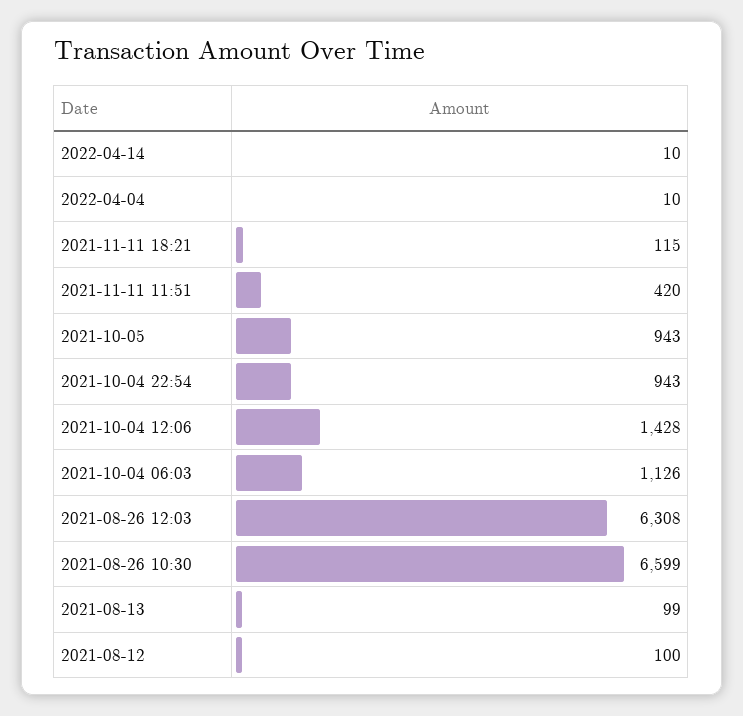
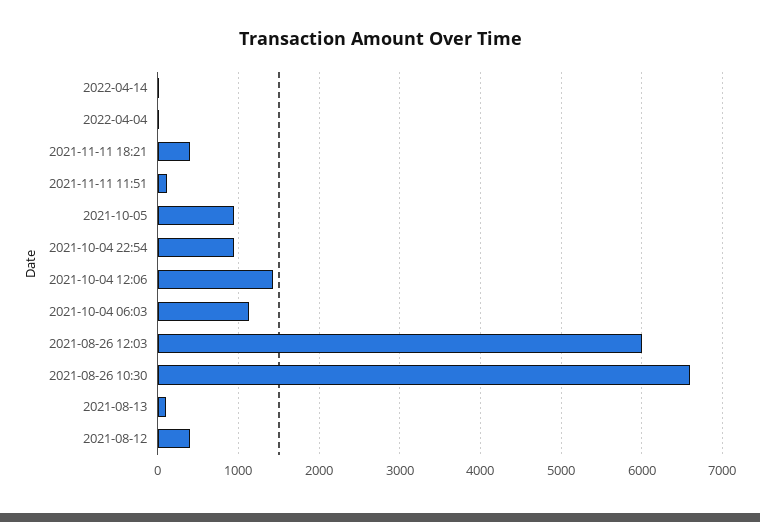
2021-11-11 18:21: 115 -> 400
2021-11-11 11:51: 420 -> 100
2021-08-26 12:03: 6308 -> 6000
2021-08-12: 100 -> 400

